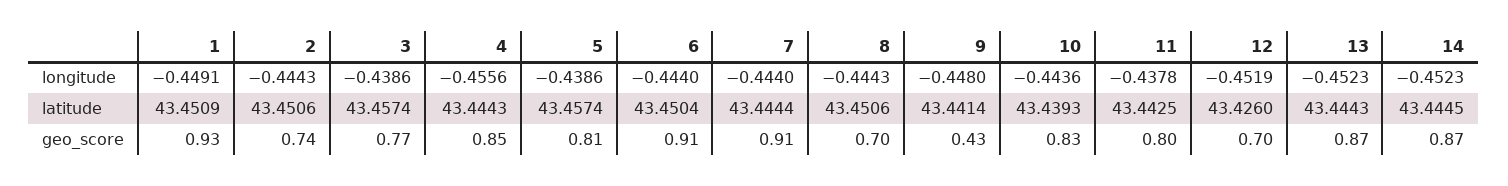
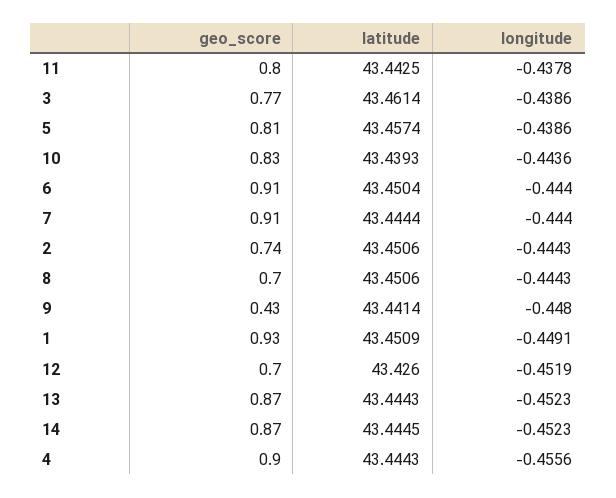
3, latitude: 43.4574 -> 43.4614
4, geo_score: 0.85 -> 0.9

